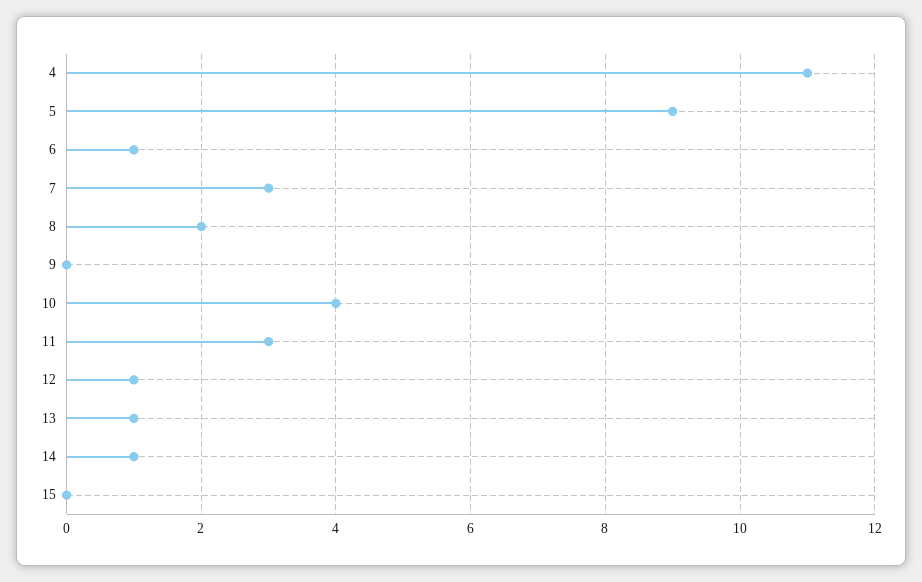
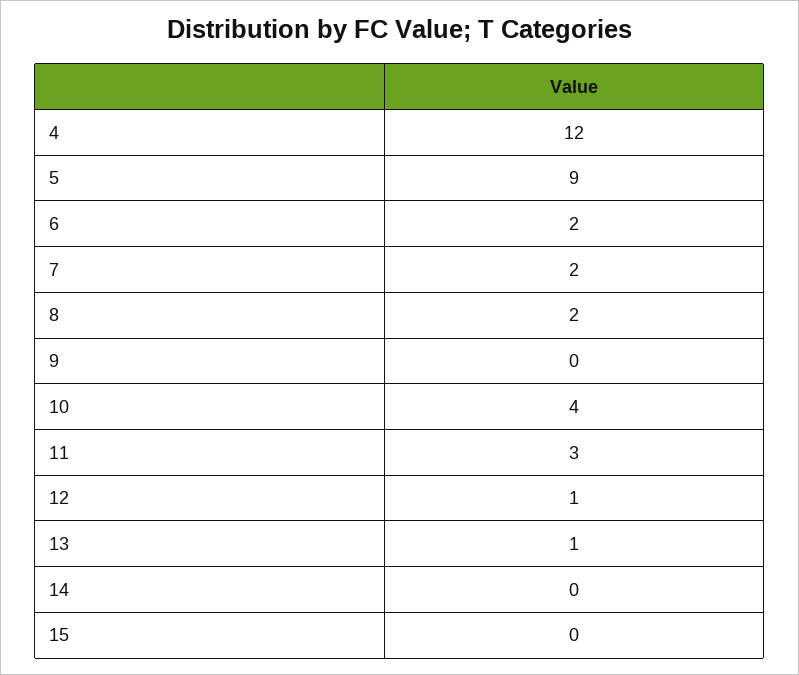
4: 11 -> 12
6: 1 -> 2
7: 3 -> 2
14: 1 -> 0

